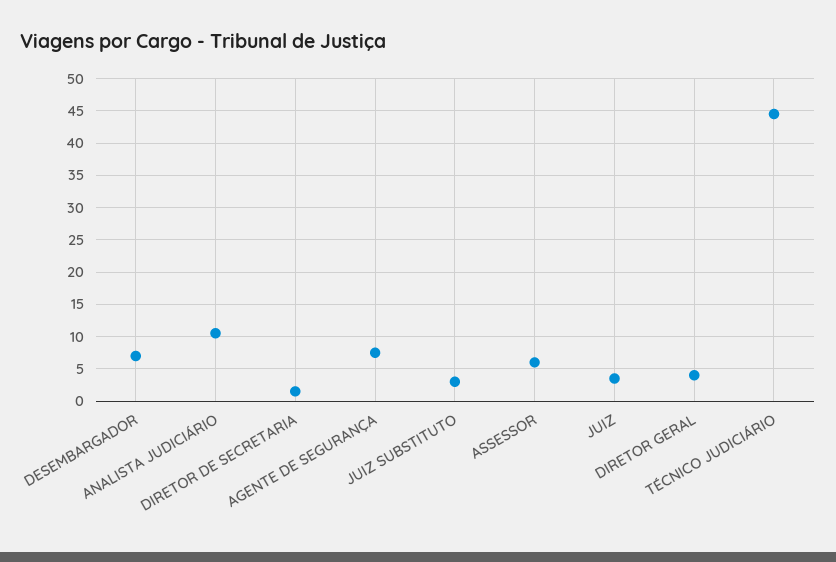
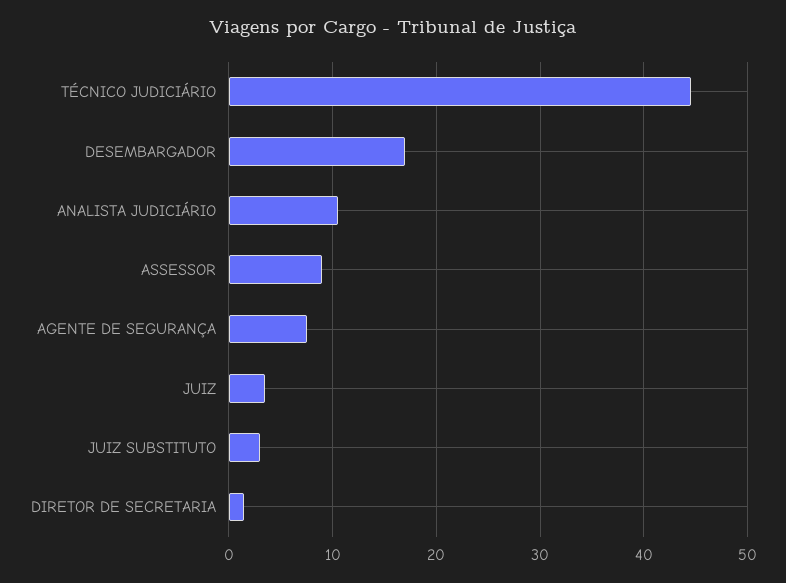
DESEMBARGADOR: 7 -> 17
ASSESSOR: 6 -> 9
DIRETOR GERAL: 4 -> none

